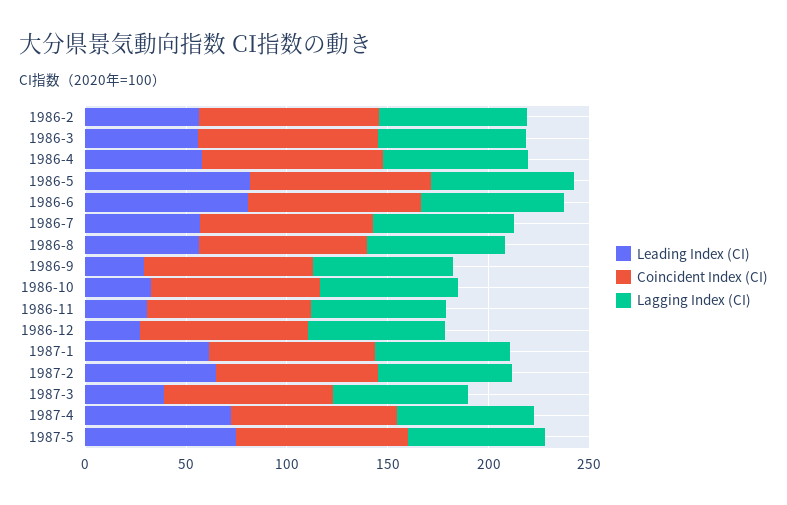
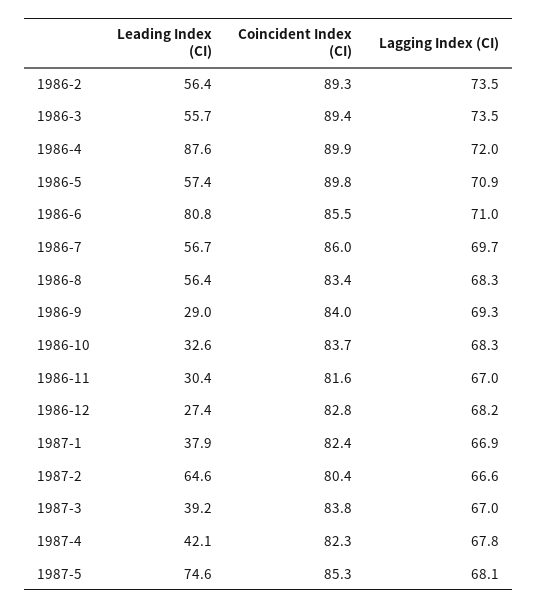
Leading Index (CI), 1986-4: 60 -> 87.6
Leading Index (CI), 1986-5: 80 -> 57.4
Leading Index (CI), 1987-1: 60 -> 37.9
Leading Index (CI), 1987-4: 70 -> 42.1

